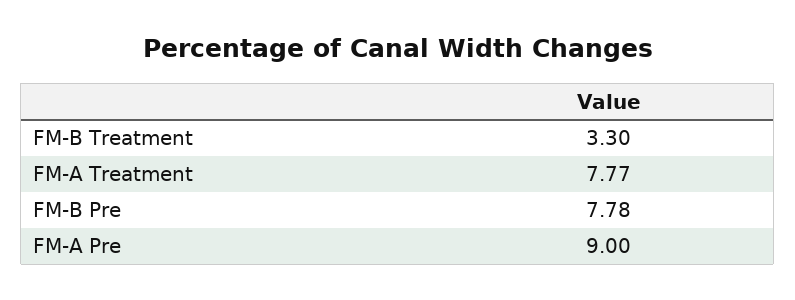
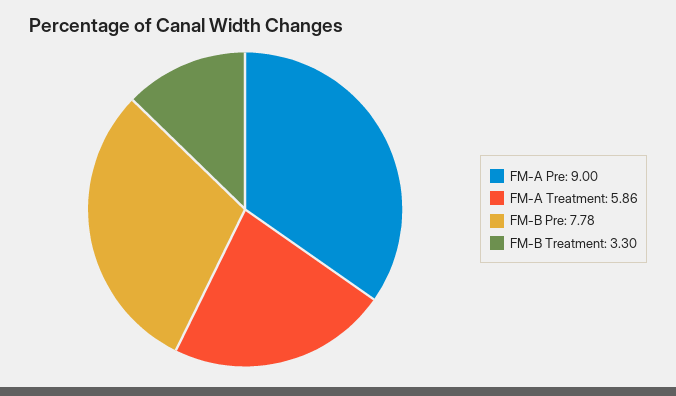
FM-A Treatment: 7.77 -> 5.86

